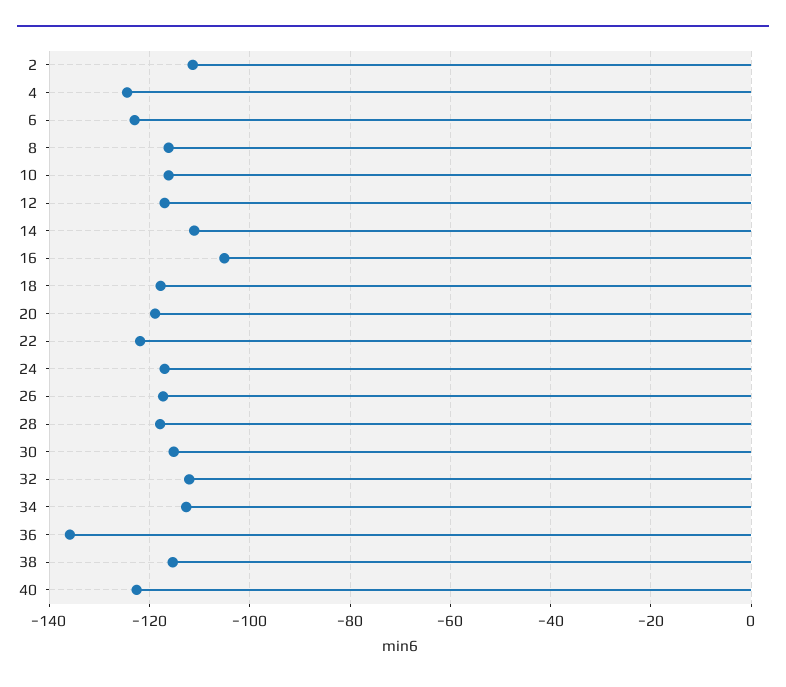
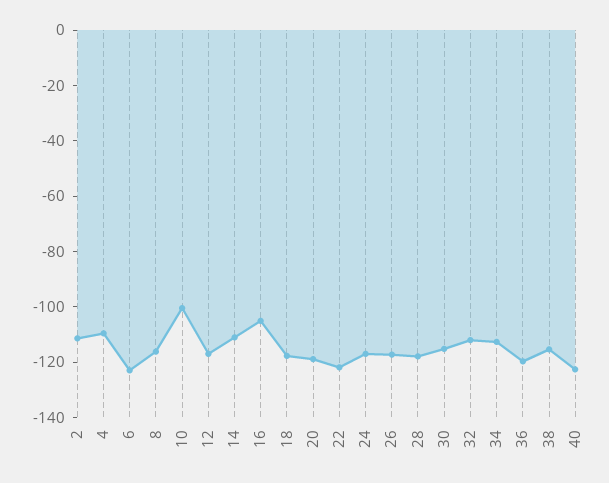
4: -124 -> -110
10: -116 -> -100
36: -136 -> -120

